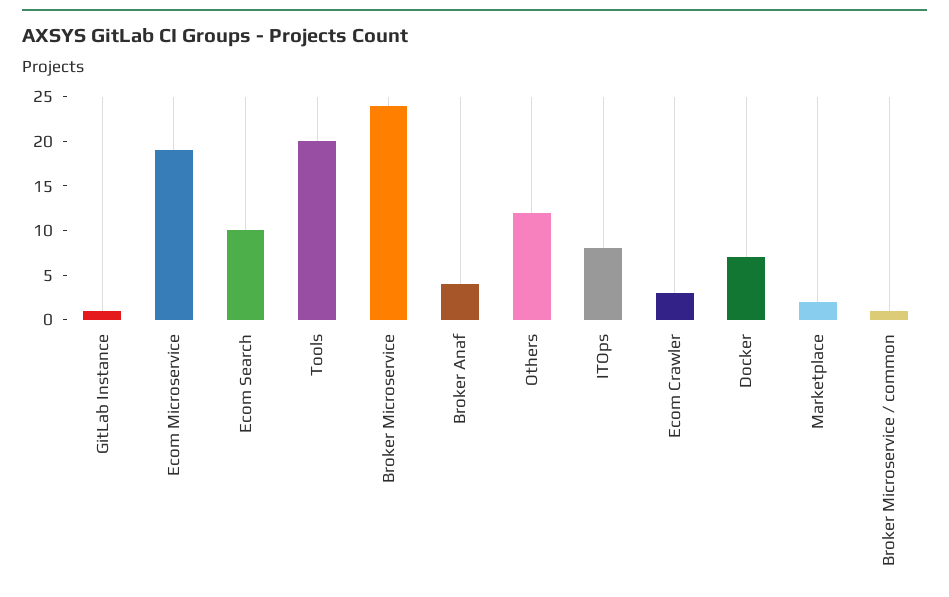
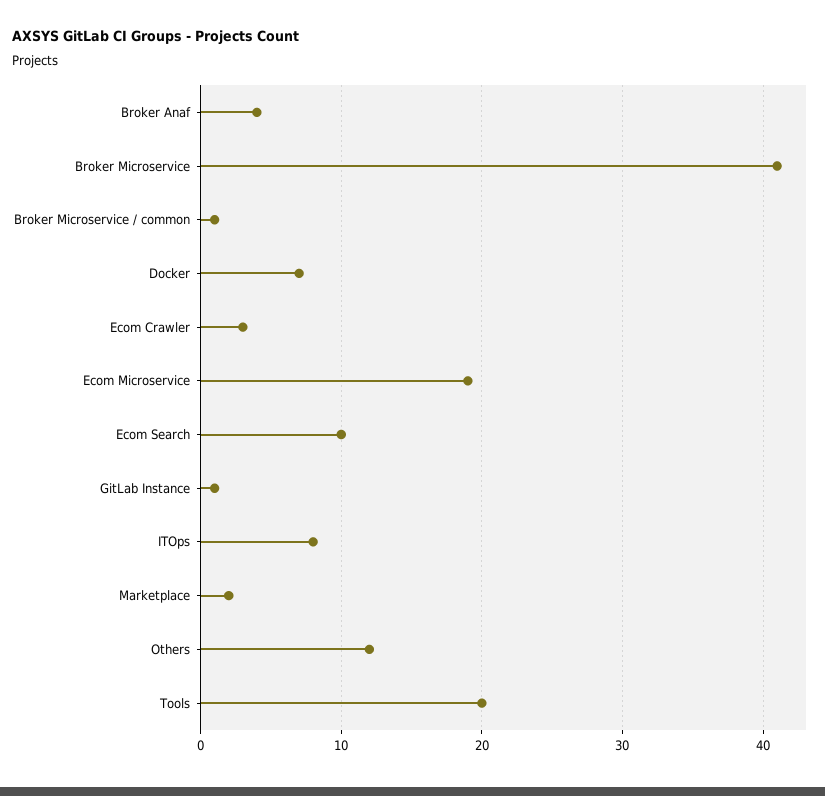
Broker Microservice: 24 -> 41

